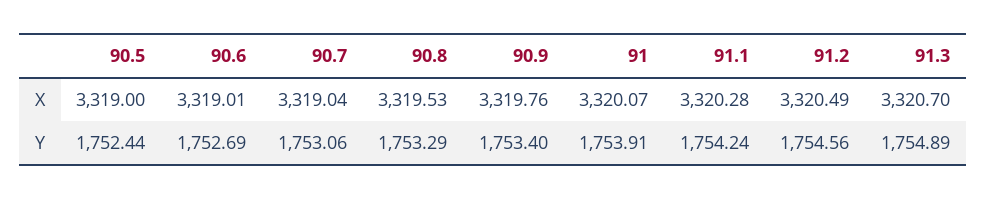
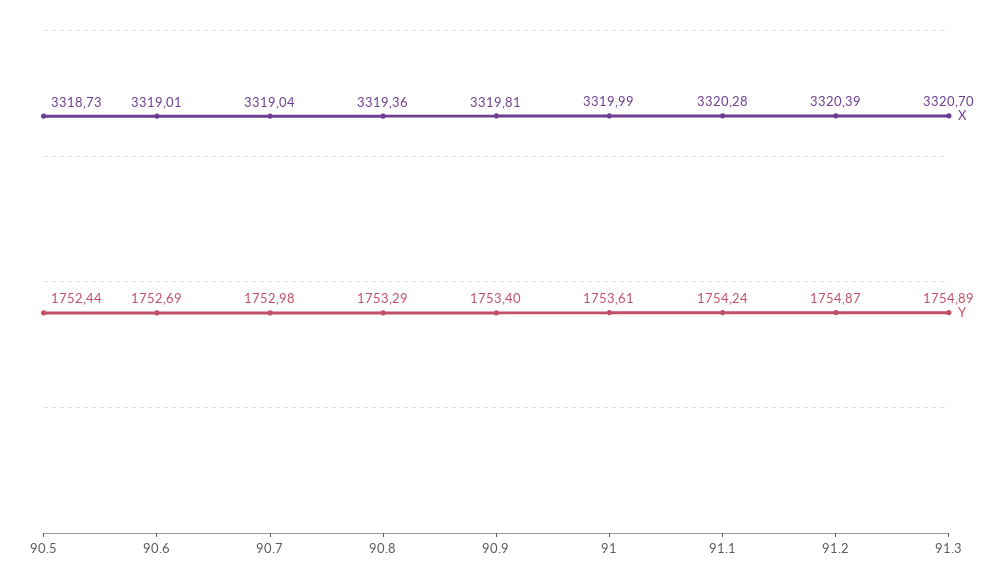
X, 90.5: 3319 -> 3318.73
X, 90.8: 3319.53 -> 3319.36
X, 90.9: 3319.76 -> 3319.81
X, 91: 3320.07 -> 3319.99
X, 91.2: 3320.49 -> 3320.39
Y, 90.7: 1753.06 -> 1752.98
Y, 91: 1753.91 -> 1753.61
Y, 91.2: 1754.56 -> 1754.87

